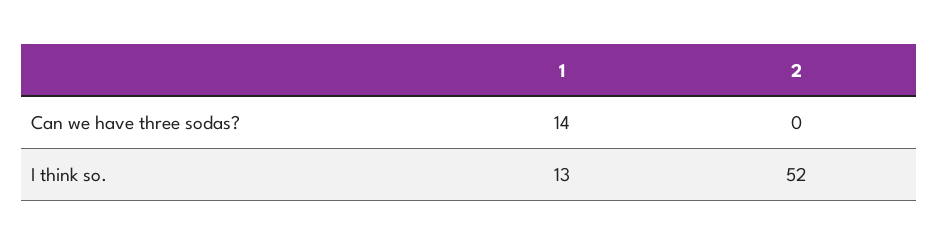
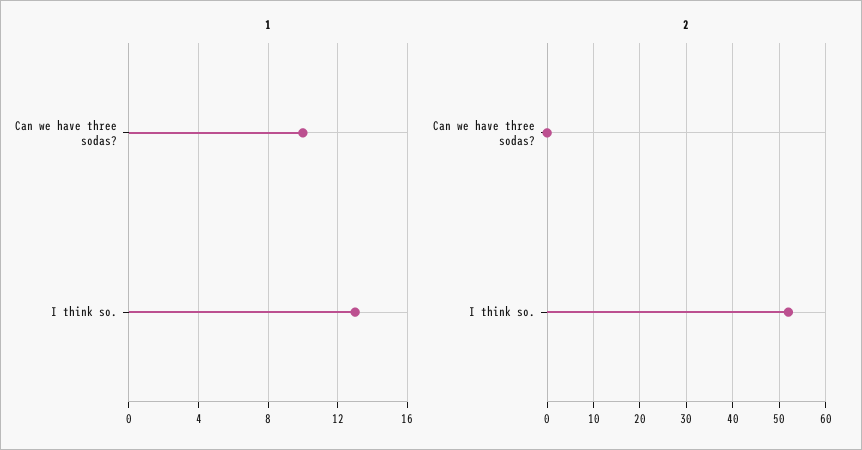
1, Can we have three sodas?: 14 -> 10

